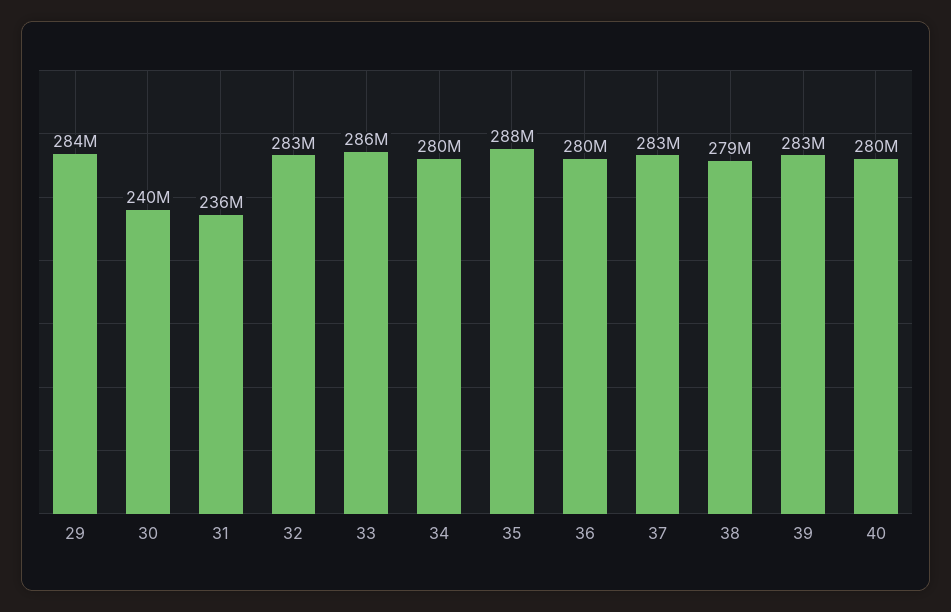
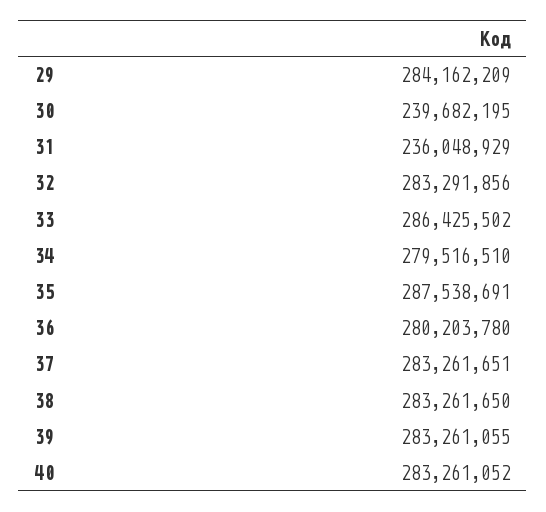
38: 279000000 -> 283261650
40: 280000000 -> 283261052

